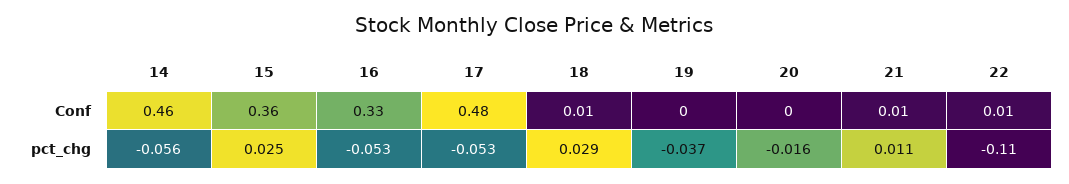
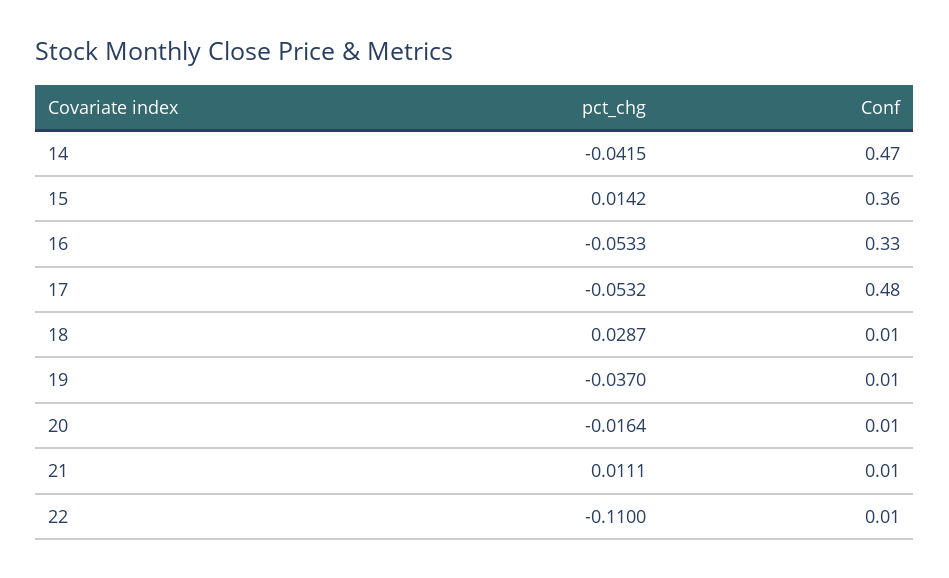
14, Conf: 0.46 -> 0.47
19, Conf: 0 -> 0.01
20, Conf: 0 -> 0.01
14, pct_chg: -0.056 -> -0.0415
15, pct_chg: 0.025 -> 0.0142

